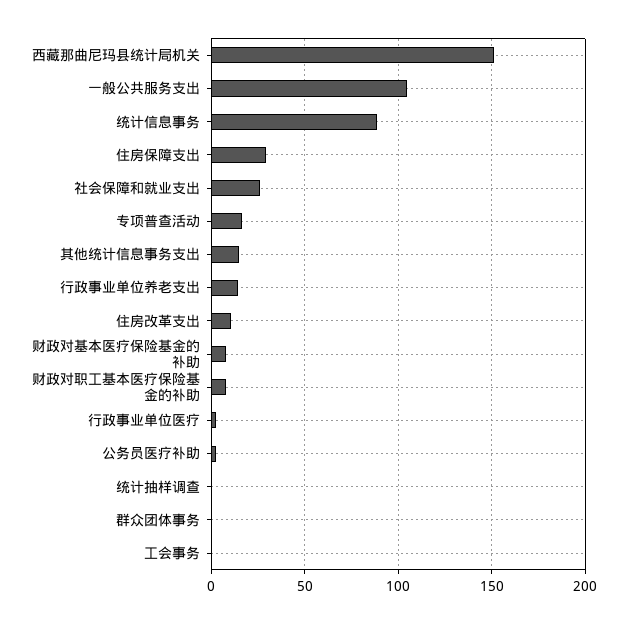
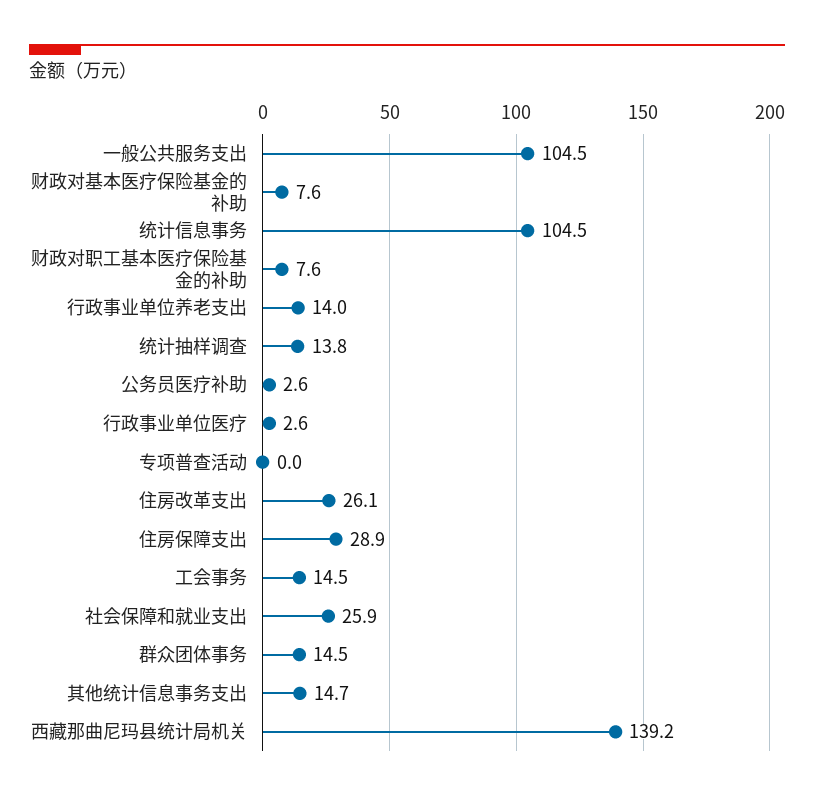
西藏那曲尼玛县统计局机关: 150 -> 139.2
统计信息事务: 90 -> 104.5
专项普查活动: 15 -> 0
住房改革支出: 10 -> 26.1
统计抽样调查: 0 -> 13.8
群众团体事务: 0 -> 14.5
工会事务: 0 -> 14.5

